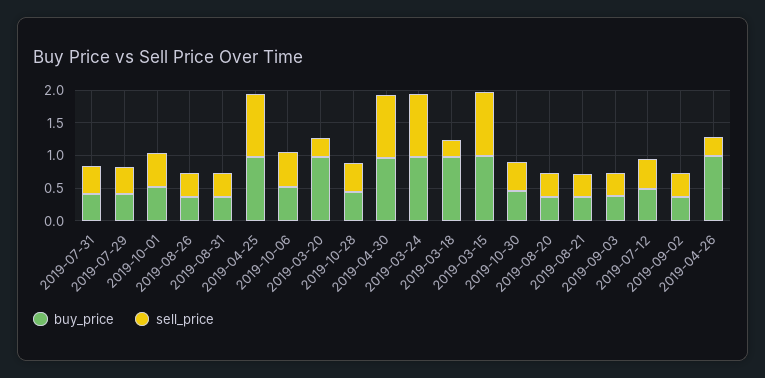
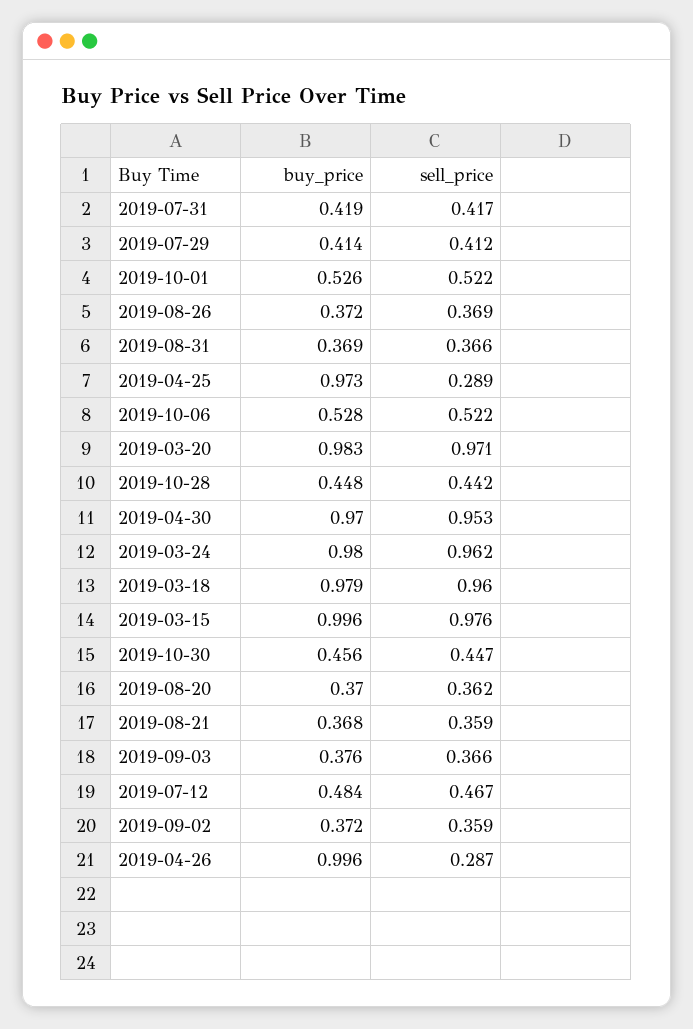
sell_price, 2019-04-25: 1 -> 0.289
sell_price, 2019-03-20: 0.25 -> 0.971
sell_price, 2019-03-18: 0.25 -> 0.96

